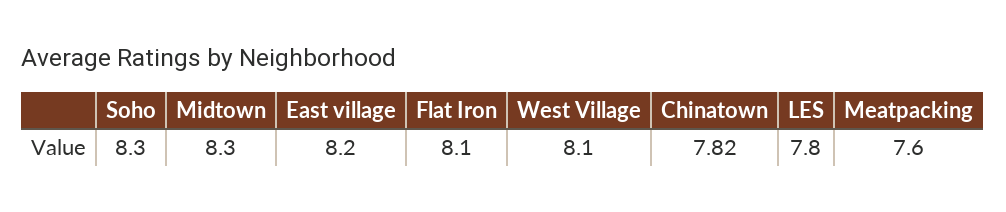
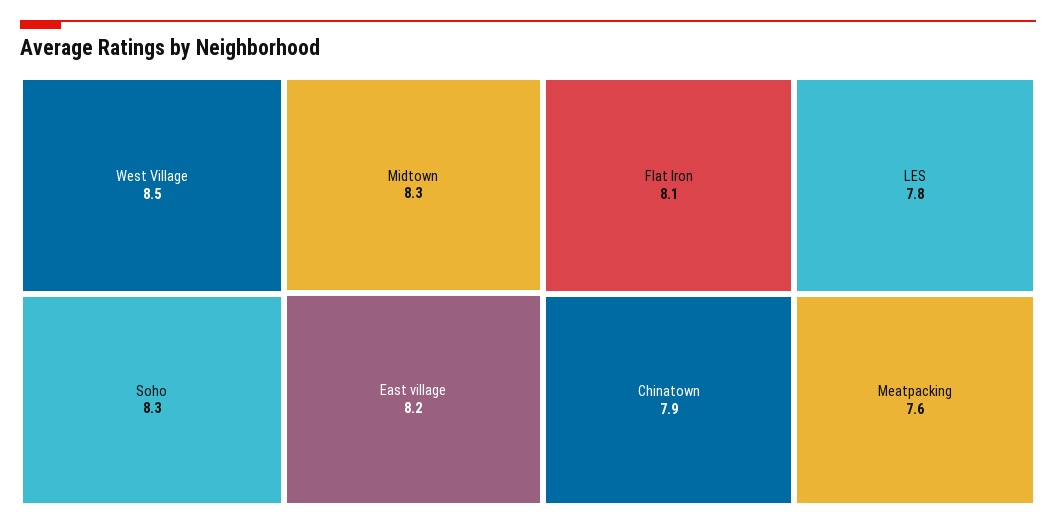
West Village: 8.1 -> 8.5
Chinatown: 7.82 -> 7.9

